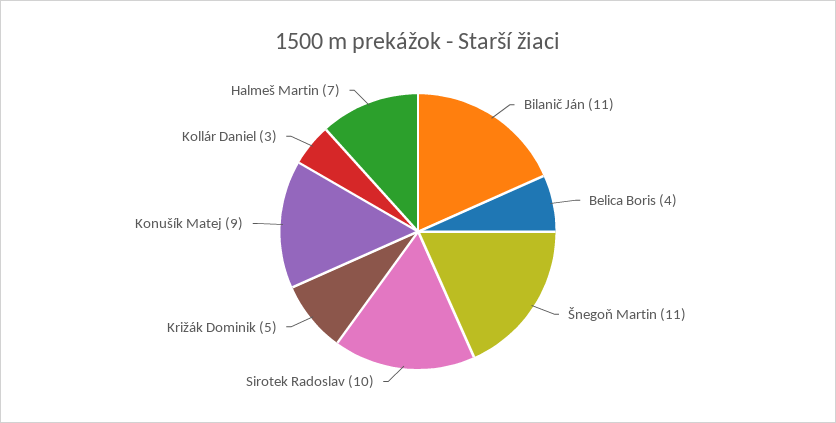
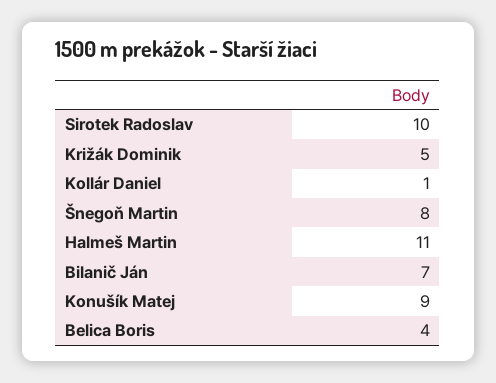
Bilanič Ján: 11 -> 7
Šnegoň Martin: 11 -> 8
Kollár Daniel: 3 -> 1
Halmeš Martin: 7 -> 11

